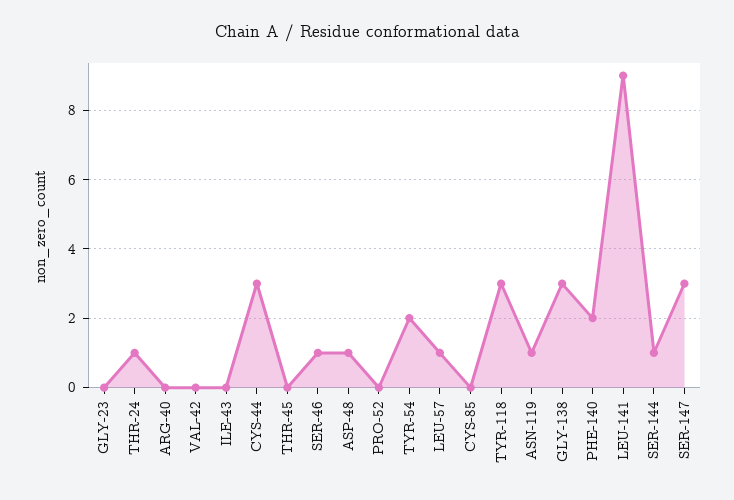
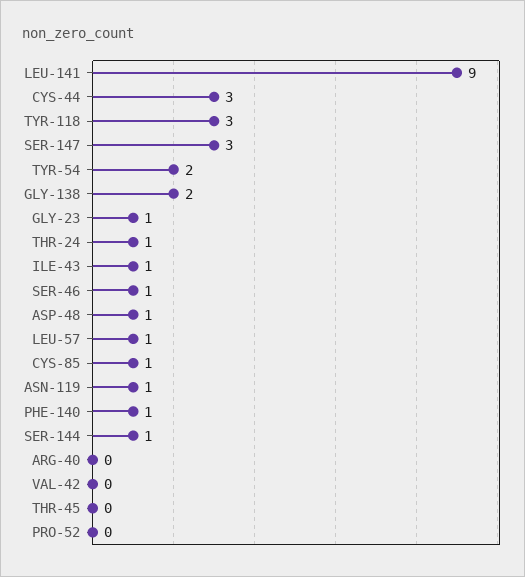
GLY-23: 0 -> 1
ILE-43: 0 -> 1
CYS-85: 0 -> 1
GLY-138: 3 -> 2
PHE-140: 2 -> 1

